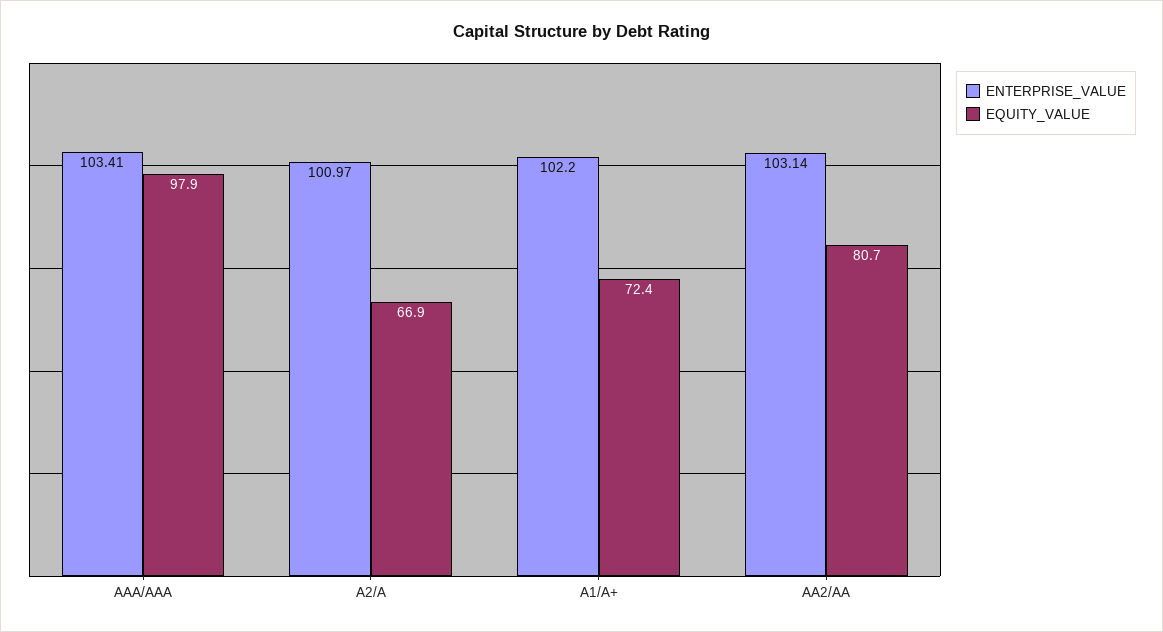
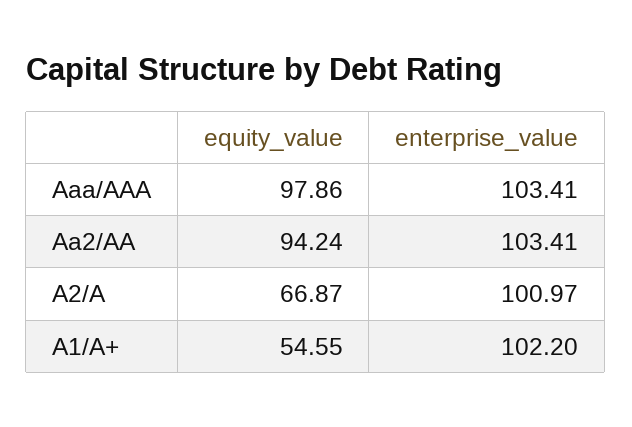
EQUITY_VALUE, A1/A+: 72.4 -> 54.55
ENTERPRISE_VALUE, AA2/AA: 103.14 -> 103.41
EQUITY_VALUE, AA2/AA: 80.7 -> 94.24

